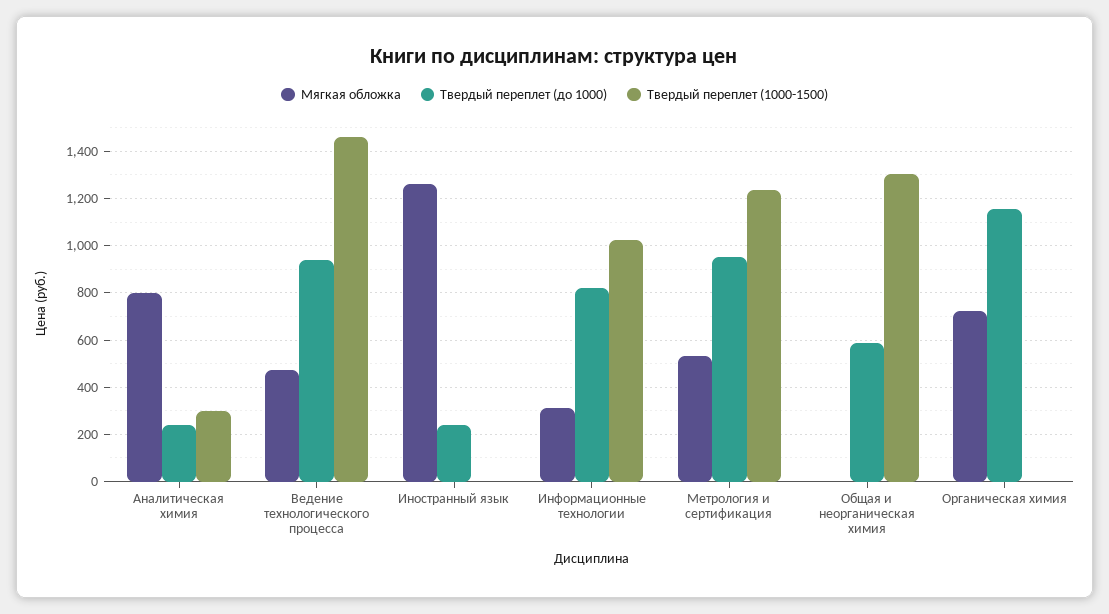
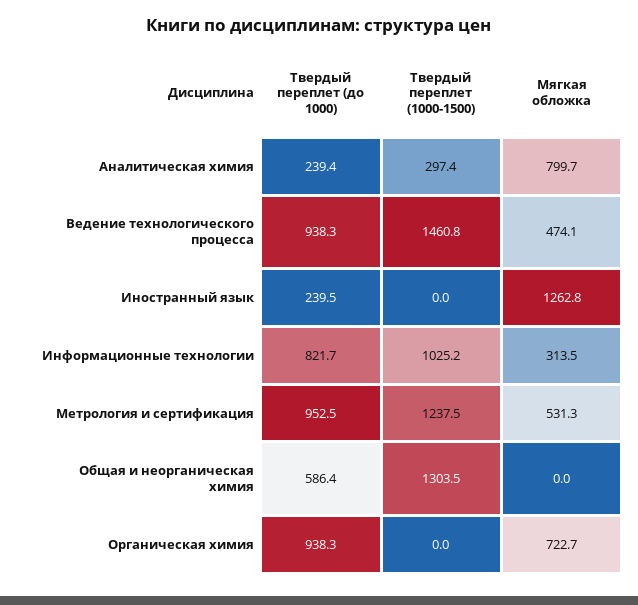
Твердый переплет (до 1000), Органическая химия: 1150 -> 938.3

